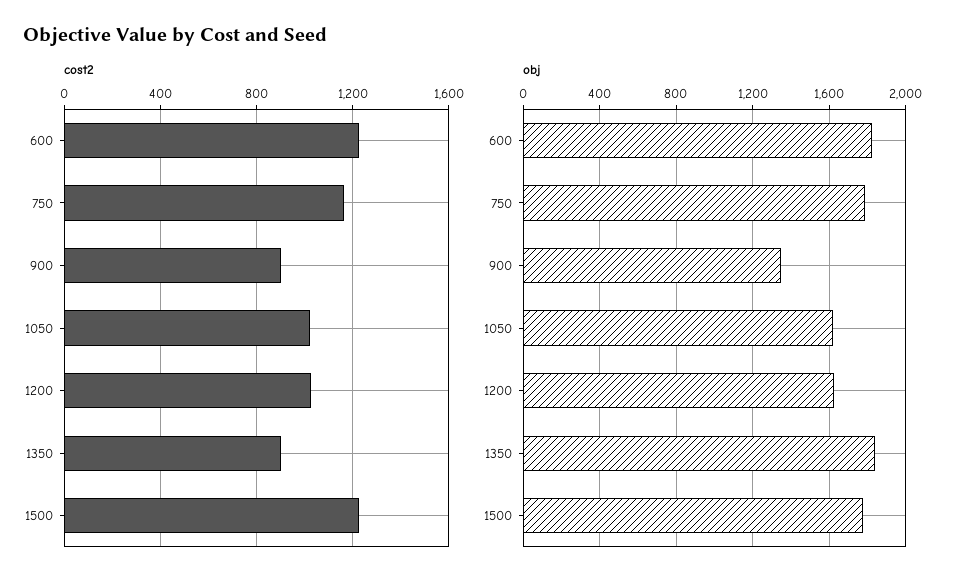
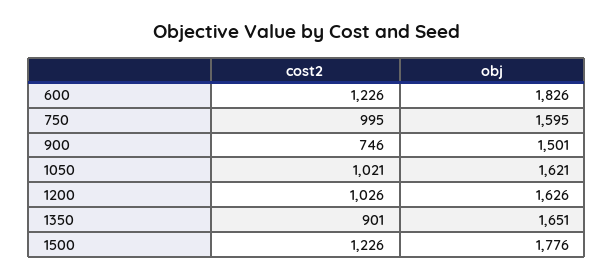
cost2, 750: 1150 -> 995
cost2, 900: 900 -> 746
obj, 750: 1800 -> 1595
obj, 900: 1350 -> 1501
obj, 1350: 1850 -> 1651

